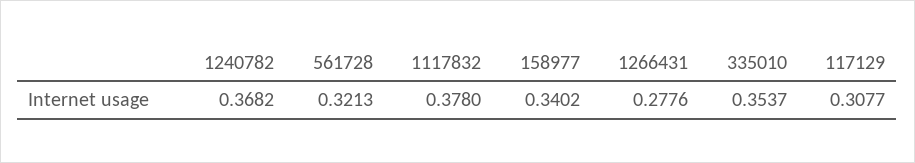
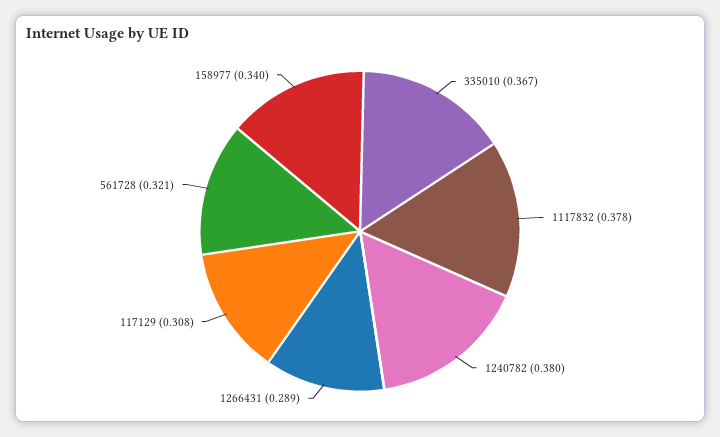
1240782: 0.3682 -> 0.38
1266431: 0.2776 -> 0.289
335010: 0.3537 -> 0.367

